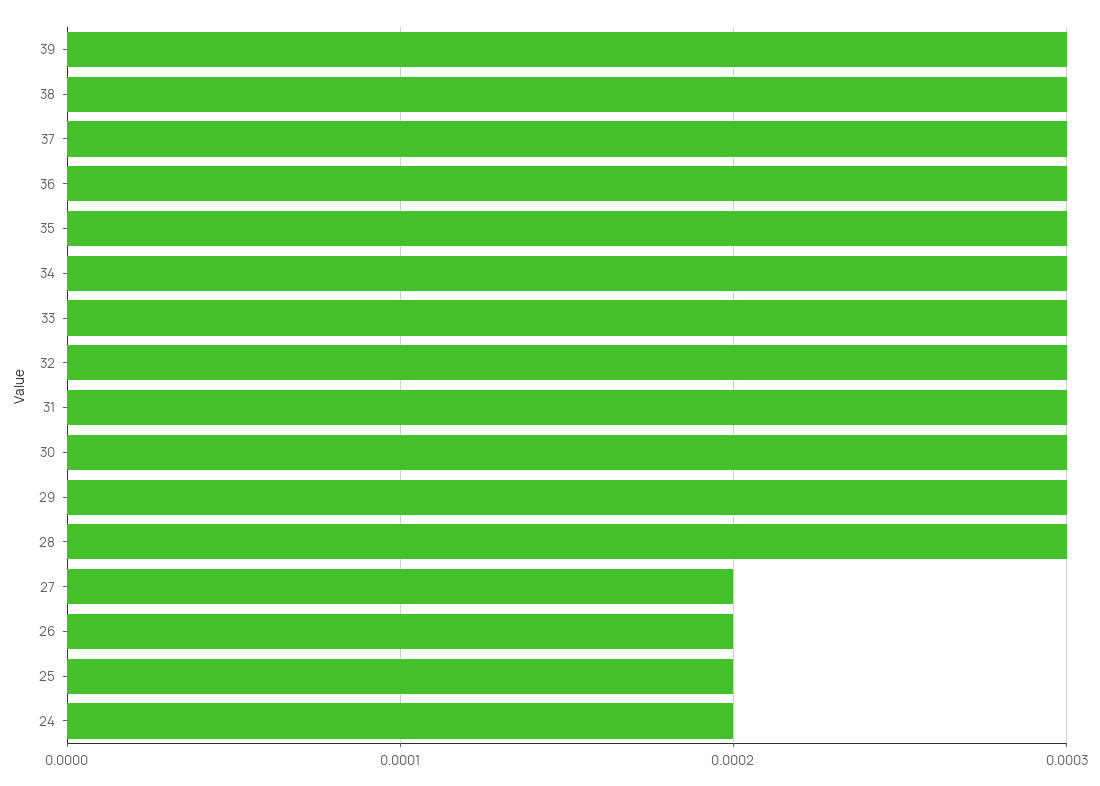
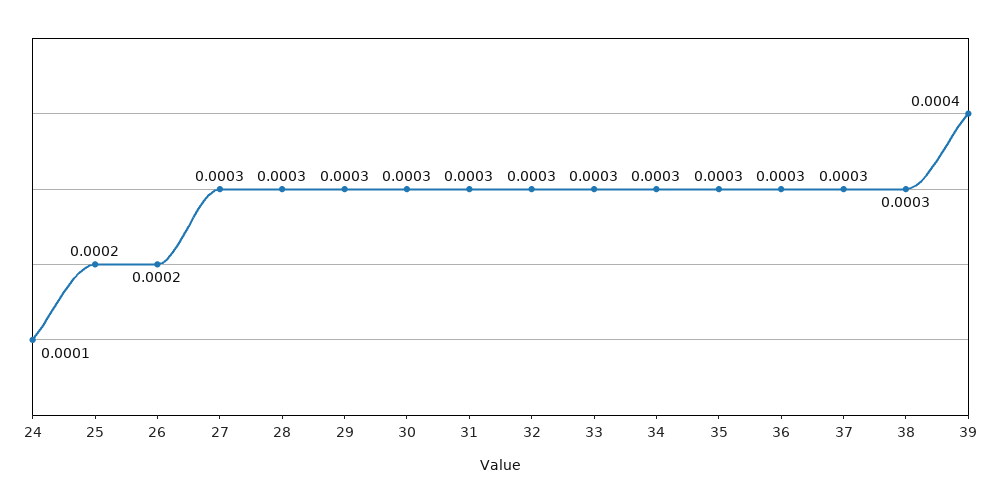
39: 0.0003 -> 0.0004
27: 0.0002 -> 0.0003
24: 0.0002 -> 0.0001

